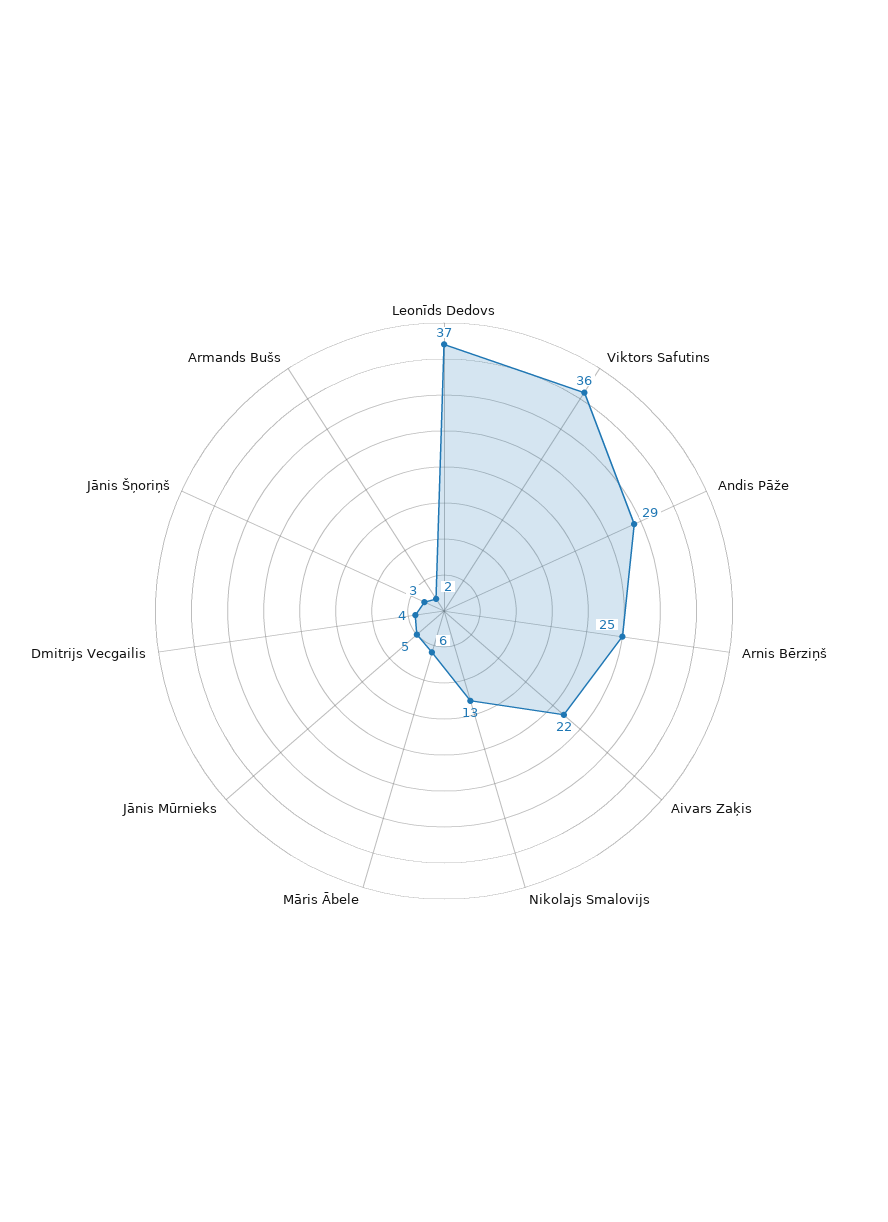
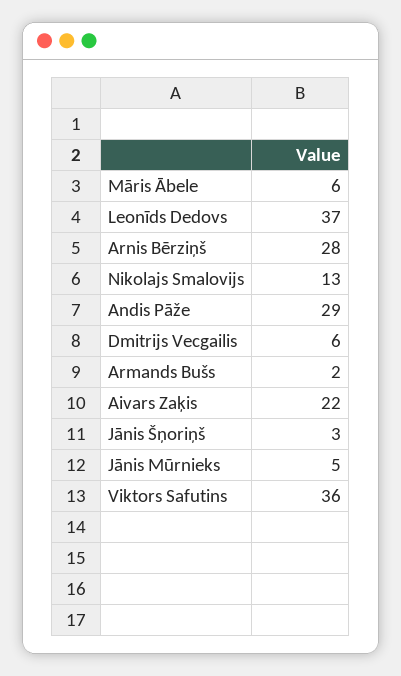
Arnis Bērziņš: 25 -> 28
Dmitrijs Vecgailis: 4 -> 6

